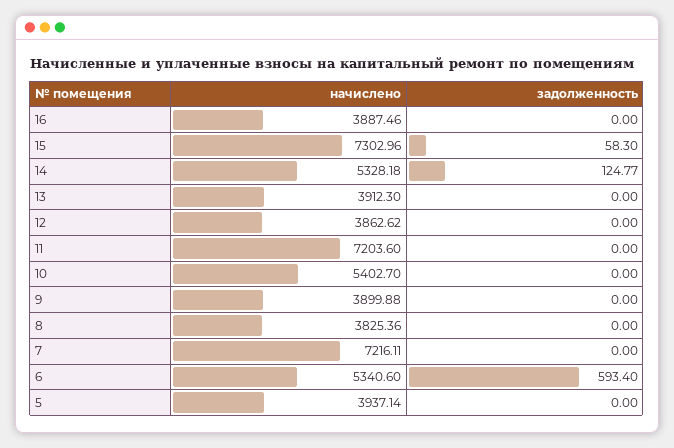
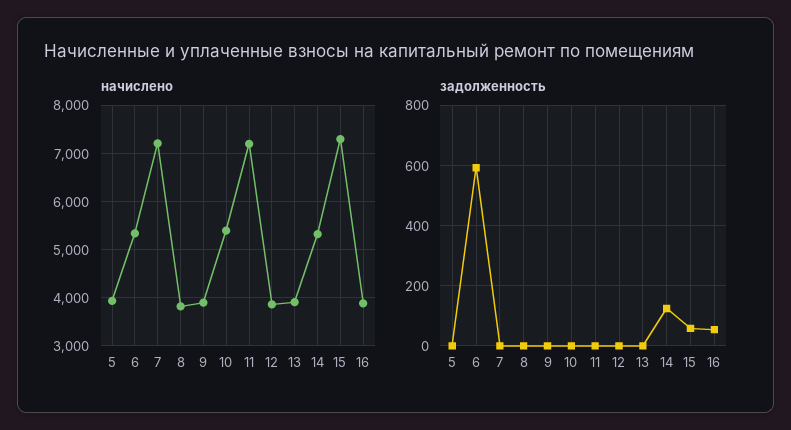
задолженность, 16: 0 -> 60

